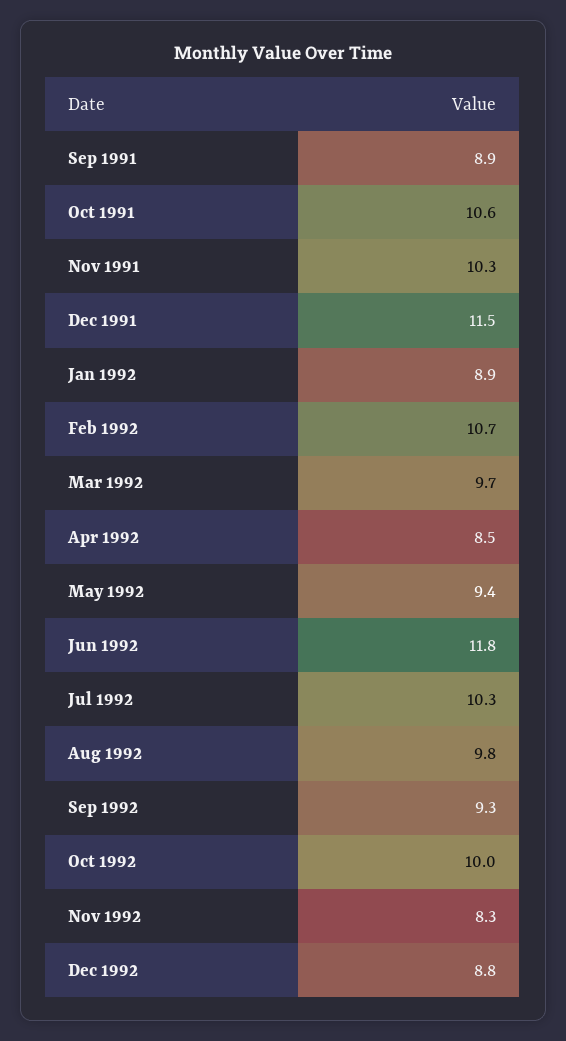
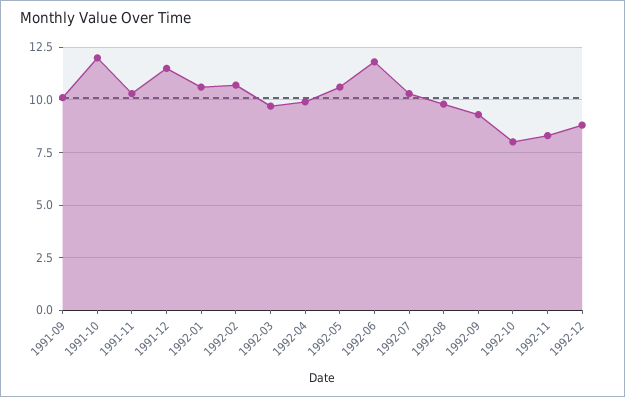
Sep 1991: 8.9 -> 10
Oct 1991: 10.6 -> 12
Jan 1992: 8.9 -> 10.5
Apr 1992: 8.5 -> 10
May 1992: 9.4 -> 10.5
Oct 1992: 10 -> 8

